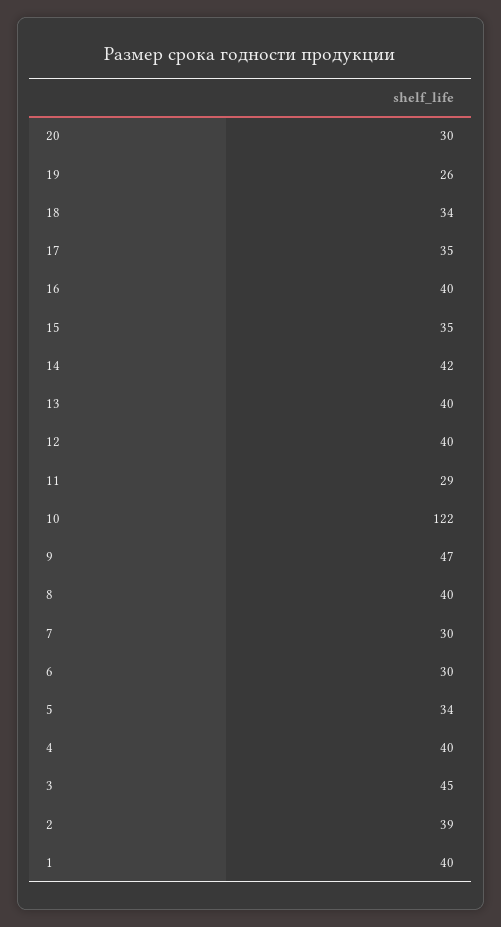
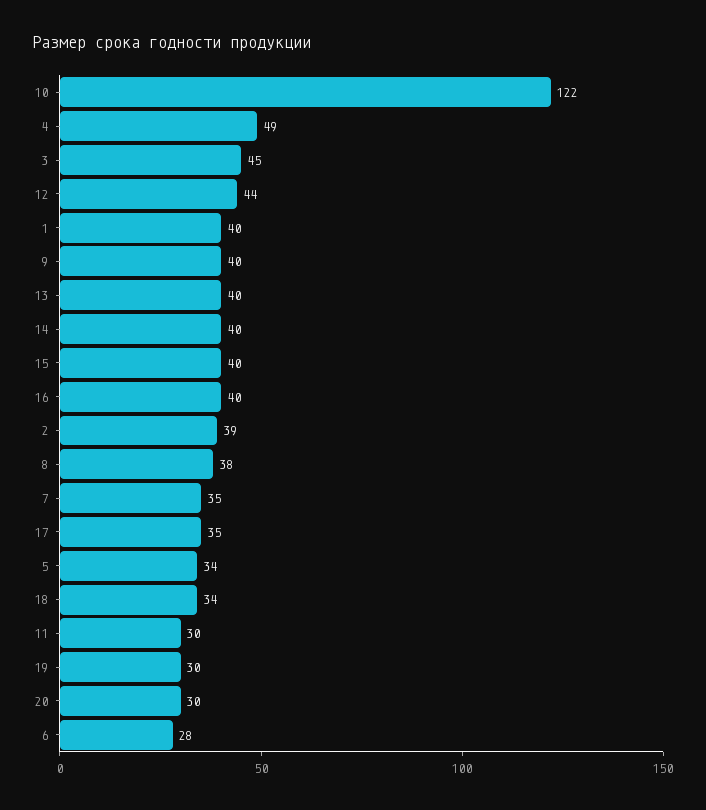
19: 26 -> 30
15: 35 -> 40
14: 42 -> 40
12: 40 -> 44
11: 29 -> 30
9: 47 -> 40
8: 40 -> 38
7: 30 -> 35
6: 30 -> 28
4: 40 -> 49

